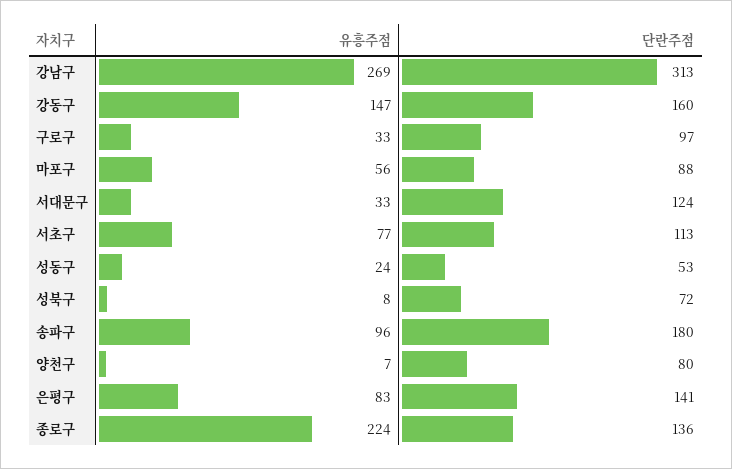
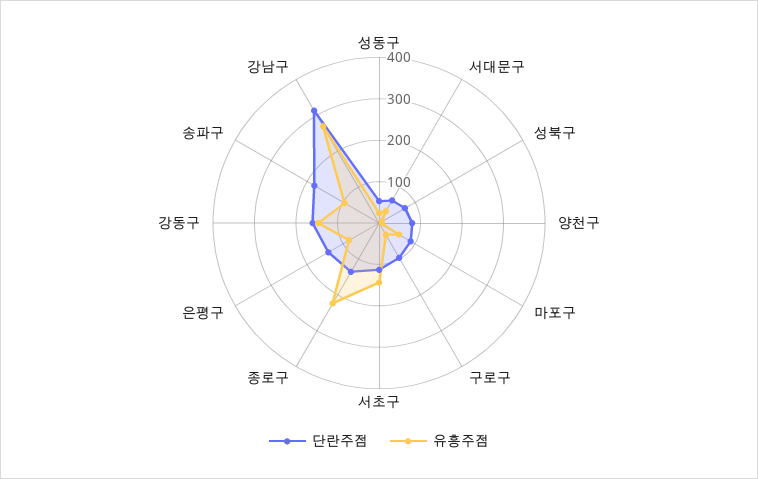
단란주점, 서대문구: 124 -> 60
유흥주점, 서초구: 77 -> 140

